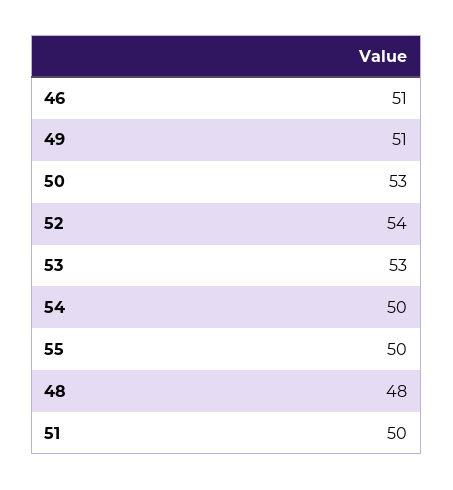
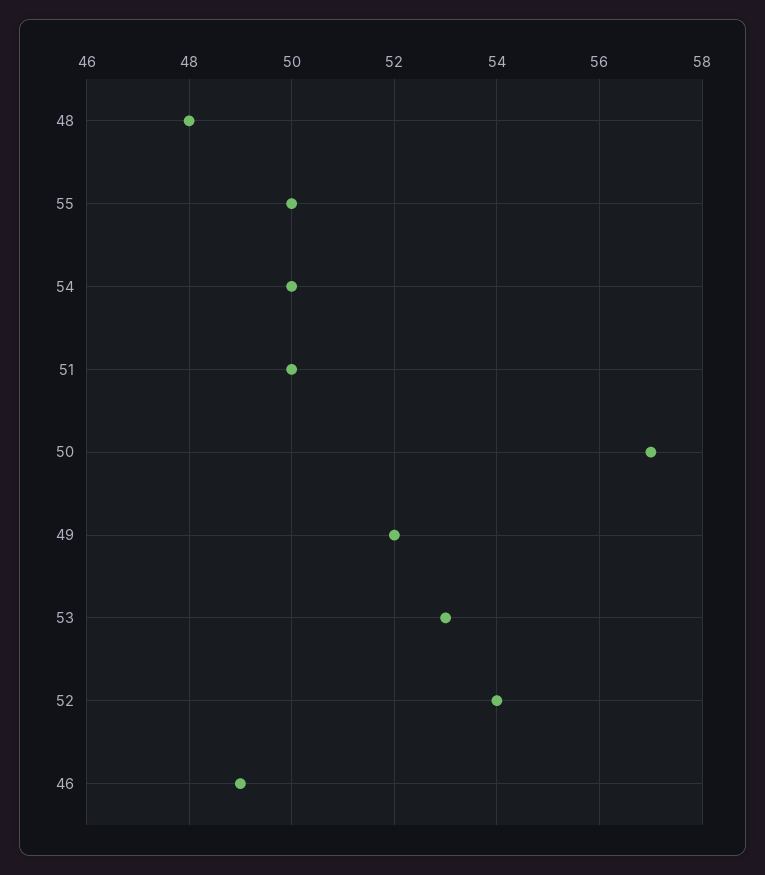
46: 51 -> 49
49: 51 -> 52
50: 53 -> 57

